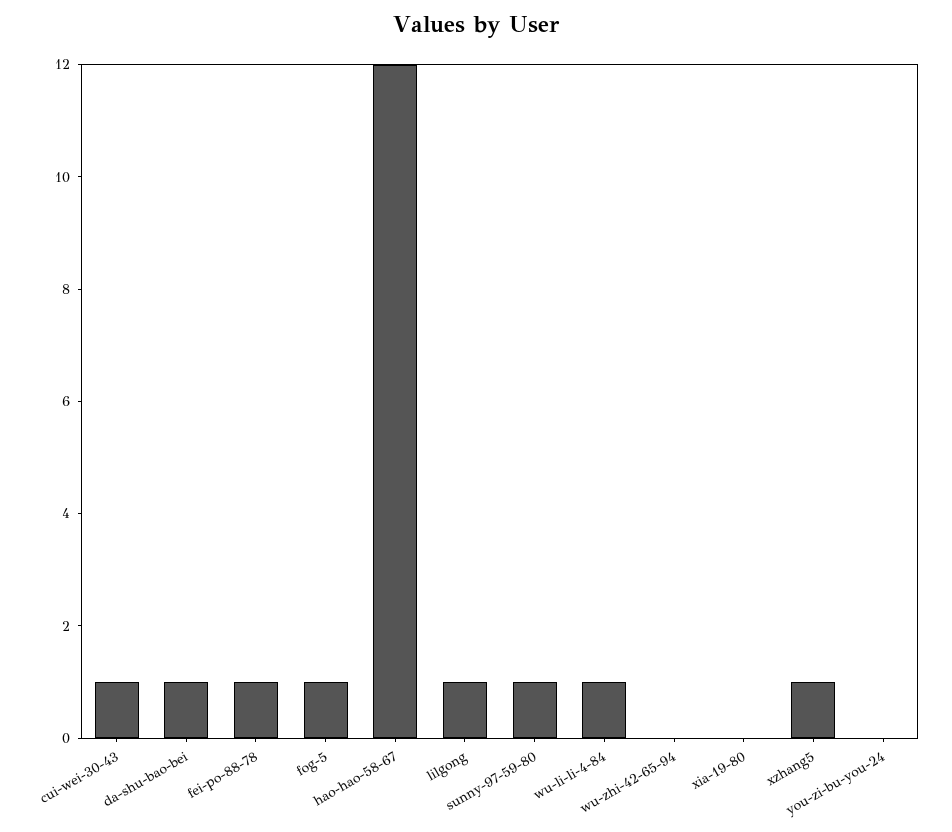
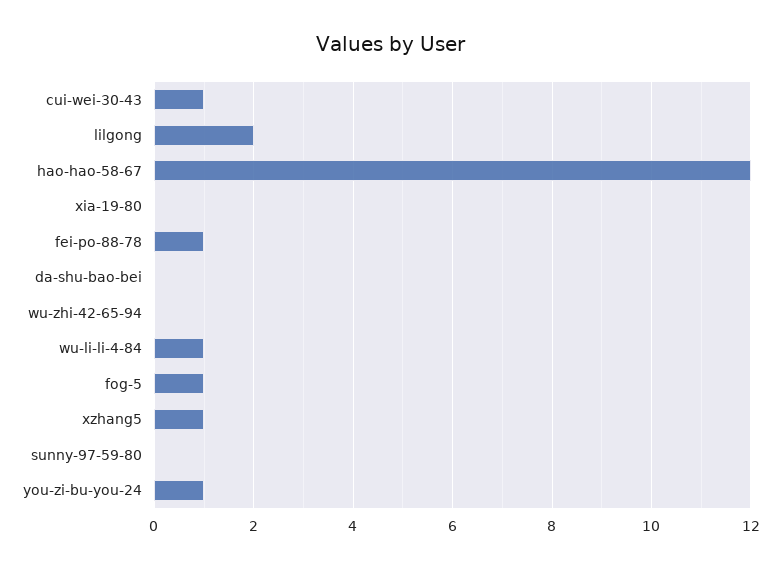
da-shu-bao-bei: 1 -> 0
lilgong: 1 -> 2
sunny-97-59-80: 1 -> 0
you-zi-bu-you-24: 0 -> 1

